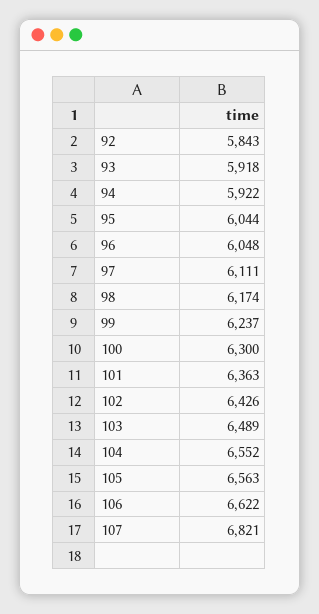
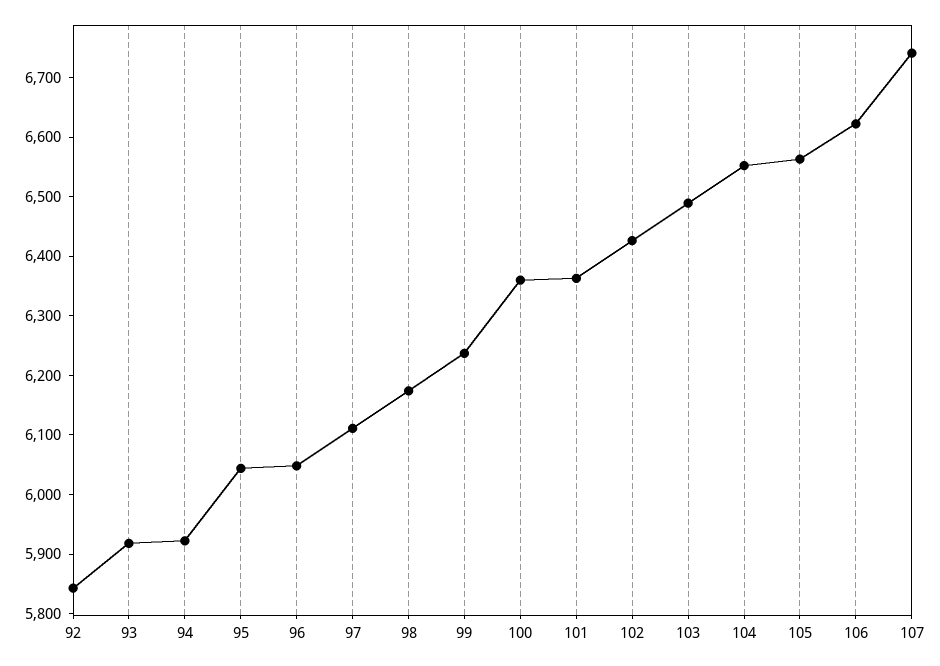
100: 6300 -> 6360
107: 6821 -> 6740

